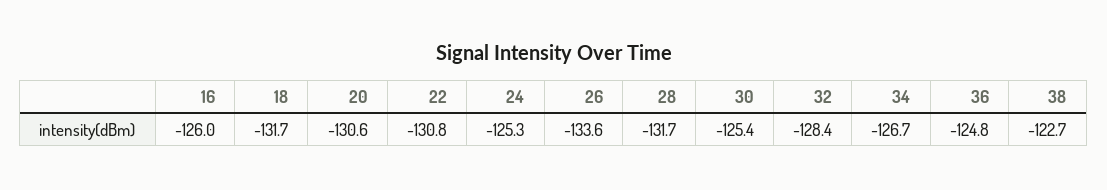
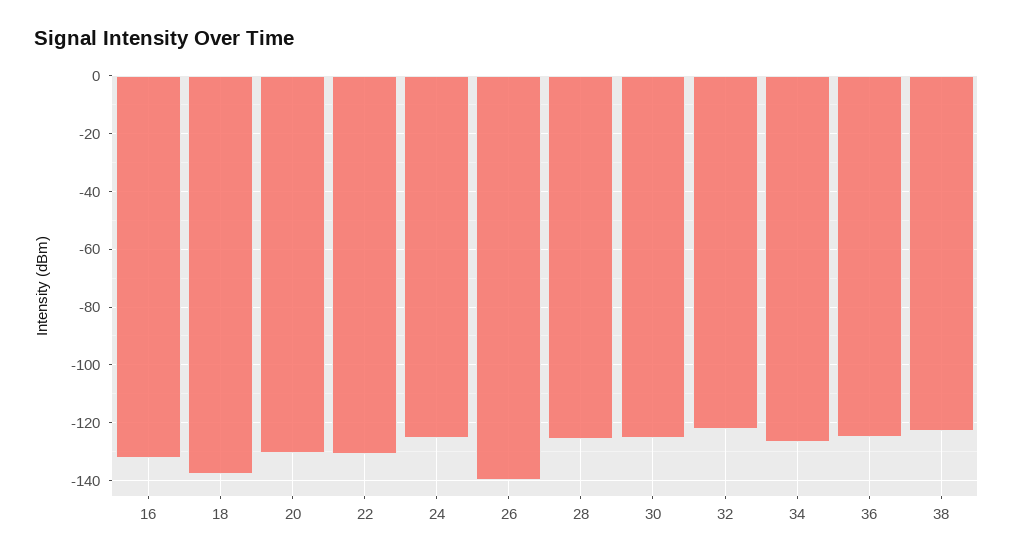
16: -126 -> -132.5
18: -131.7 -> -137.5
26: -133.6 -> -140
28: -131.7 -> -125
32: -128.4 -> -122.5

